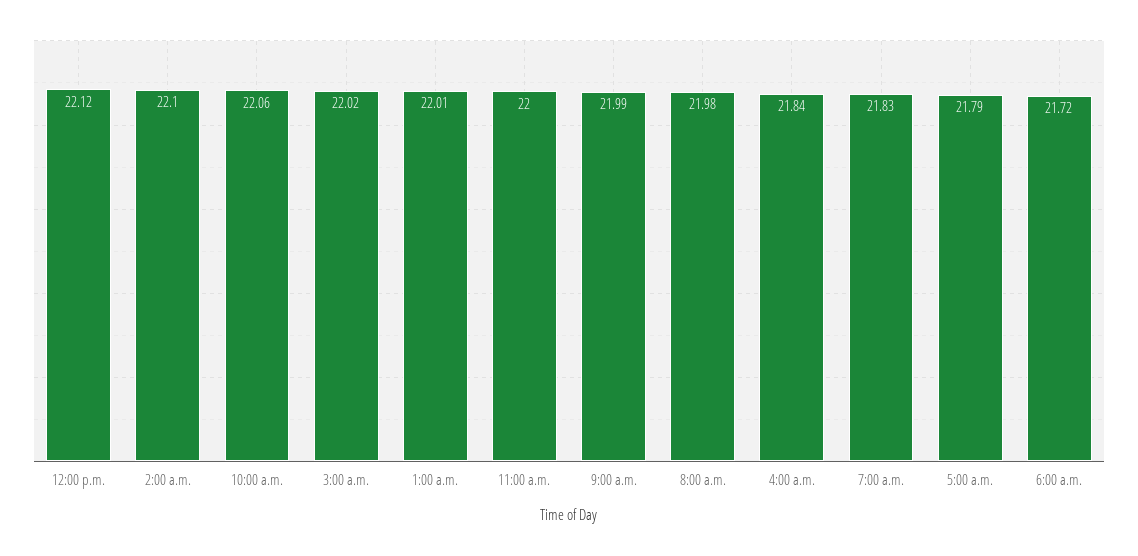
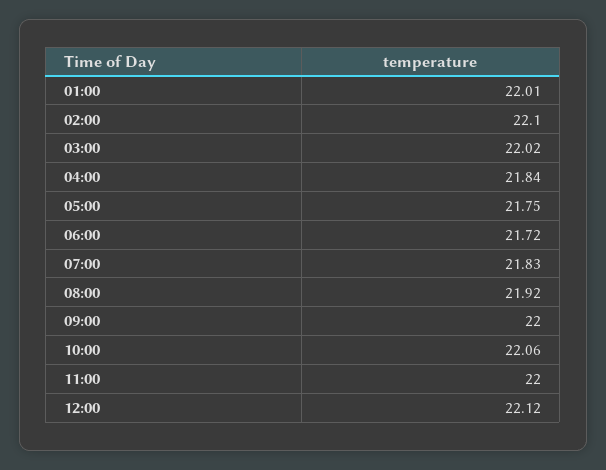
9:00 a.m.: 21.99 -> 22
8:00 a.m.: 21.98 -> 21.92
5:00 a.m.: 21.79 -> 21.75

